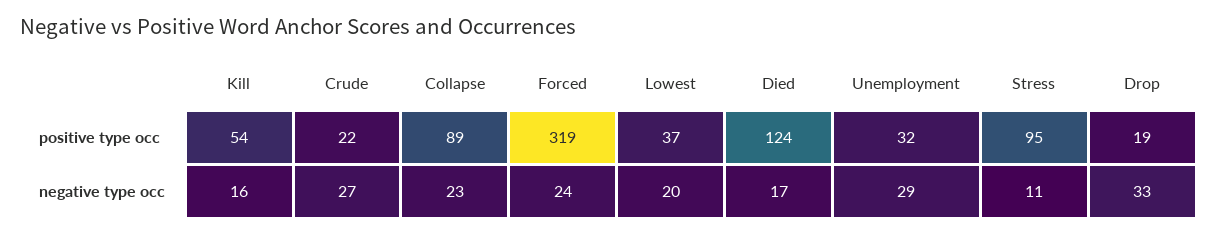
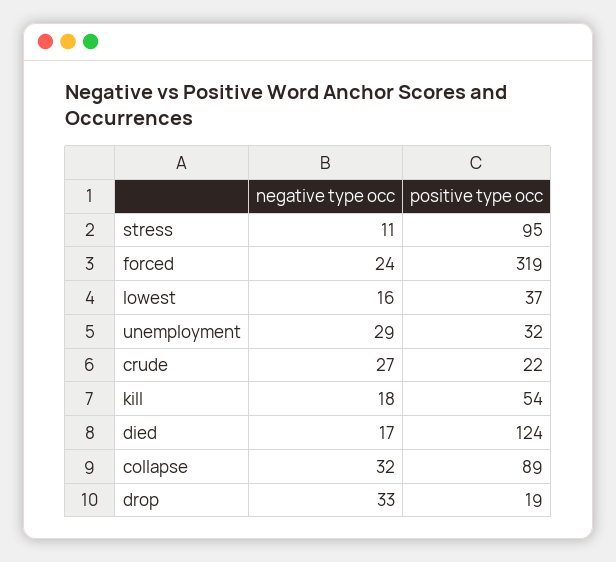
Kill, negative type occ: 16 -> 18
Collapse, negative type occ: 23 -> 32
Lowest, negative type occ: 20 -> 16

